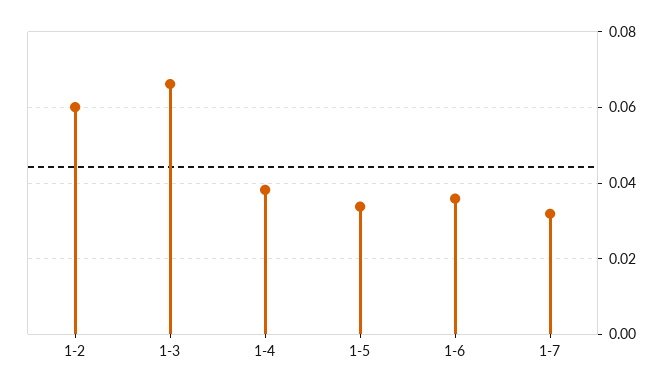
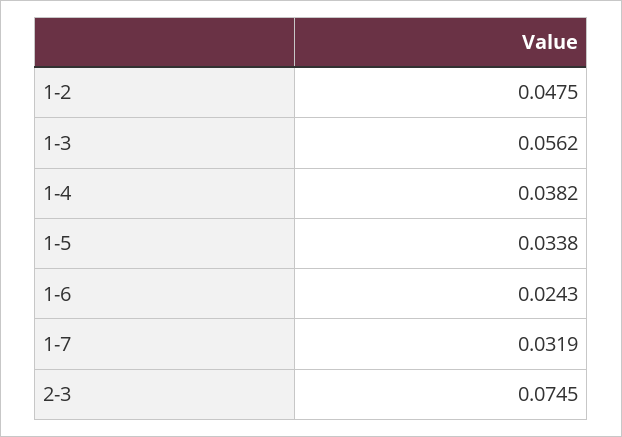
1-2: 0.06 -> 0.0475
1-3: 0.066 -> 0.0562
1-6: 0.036 -> 0.0243
2-3: none -> 0.0745

